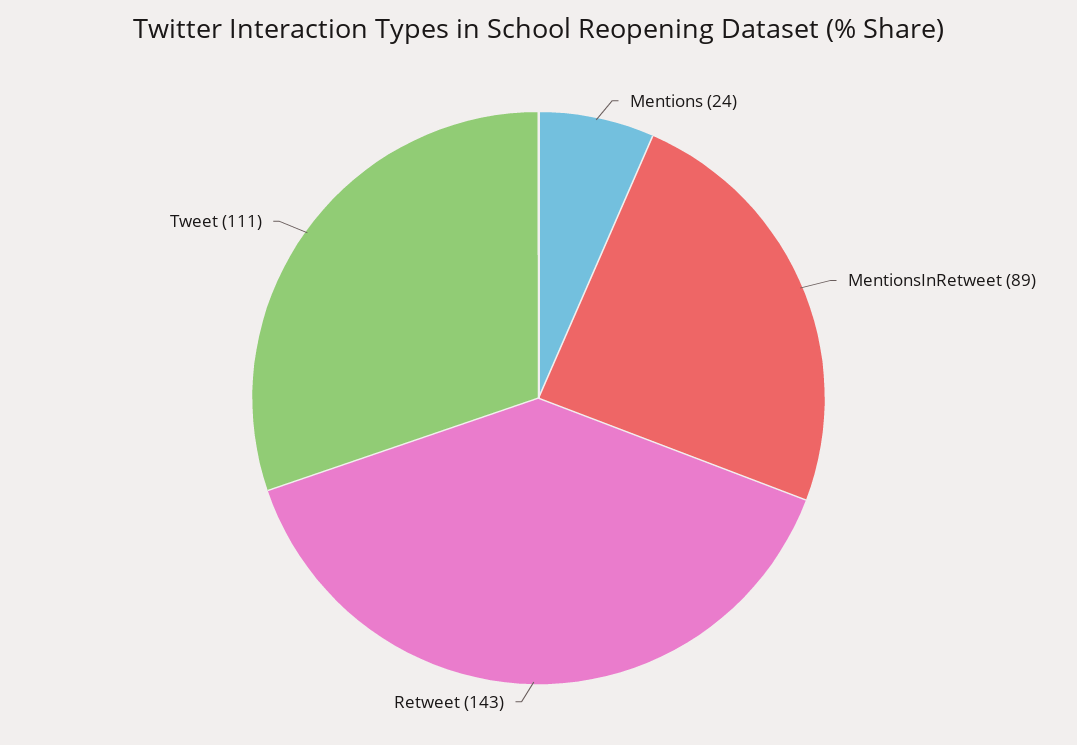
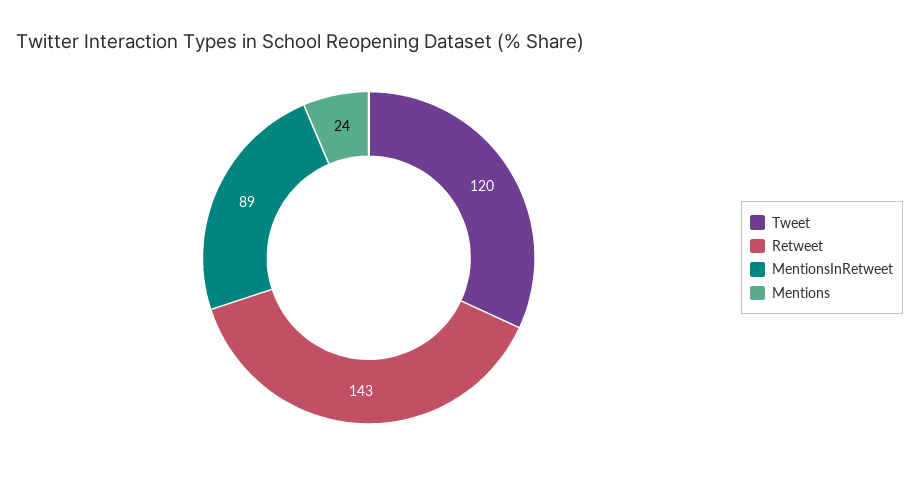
Tweet: 111 -> 120

